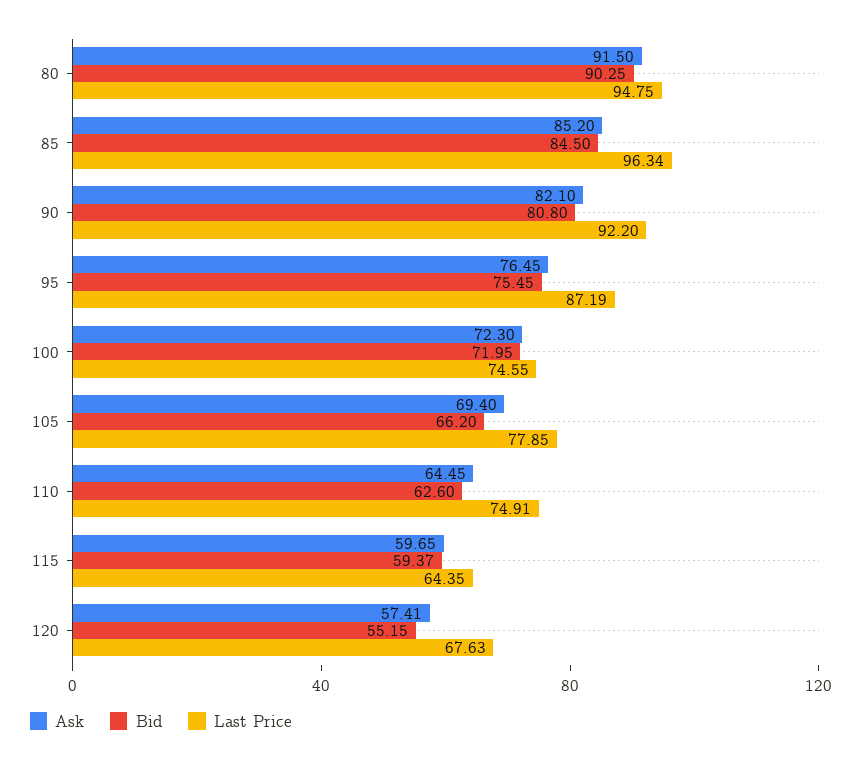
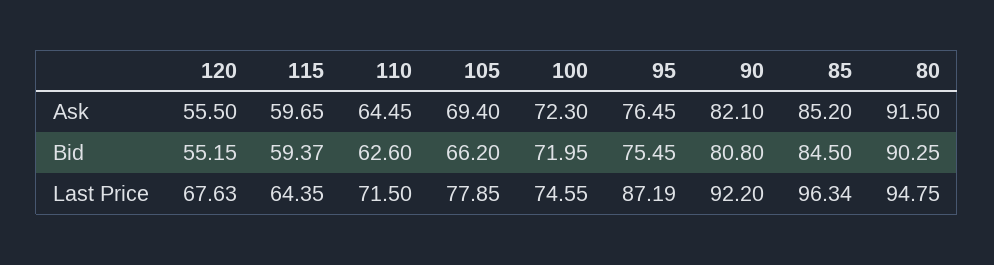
Last Price, 110: 74.91 -> 71.5
Ask, 120: 57.41 -> 55.5

